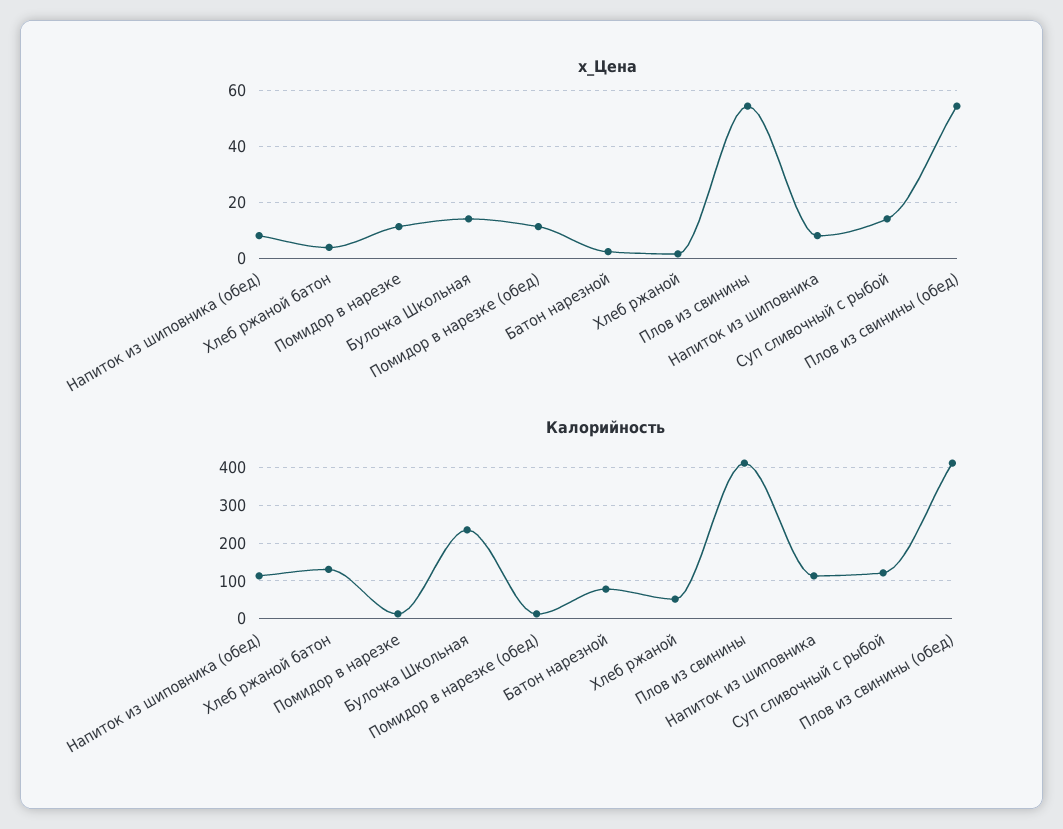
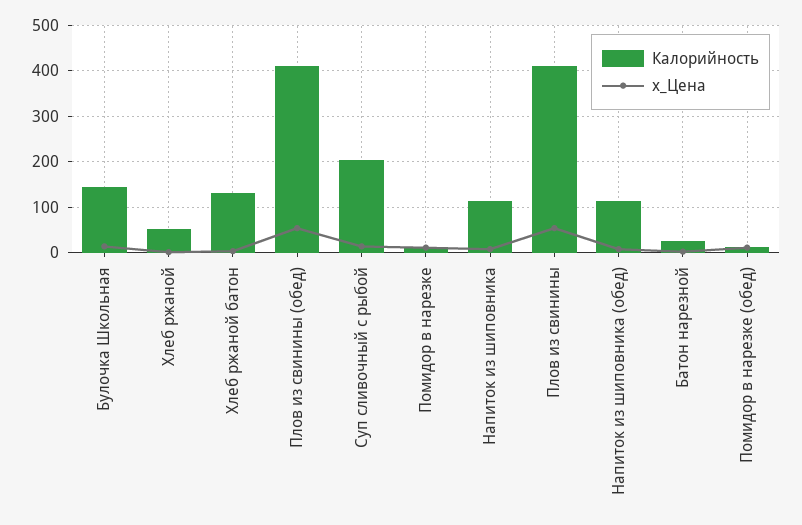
Калорийность, Булочка Школьная: 240 -> 140
Калорийность, Батон нарезной: 80 -> 20
Калорийность, Суп сливочный с рыбой: 120 -> 200

